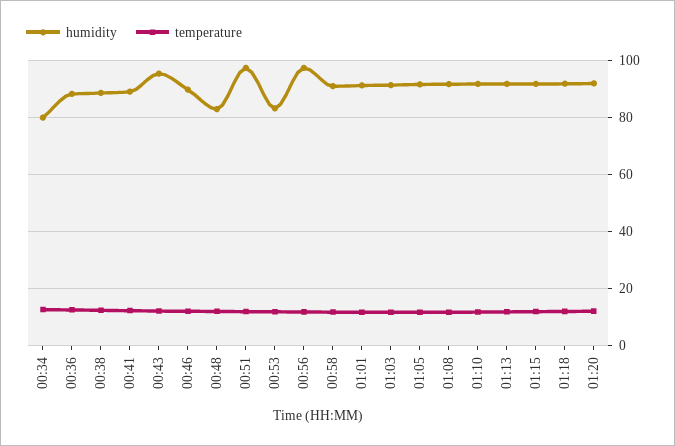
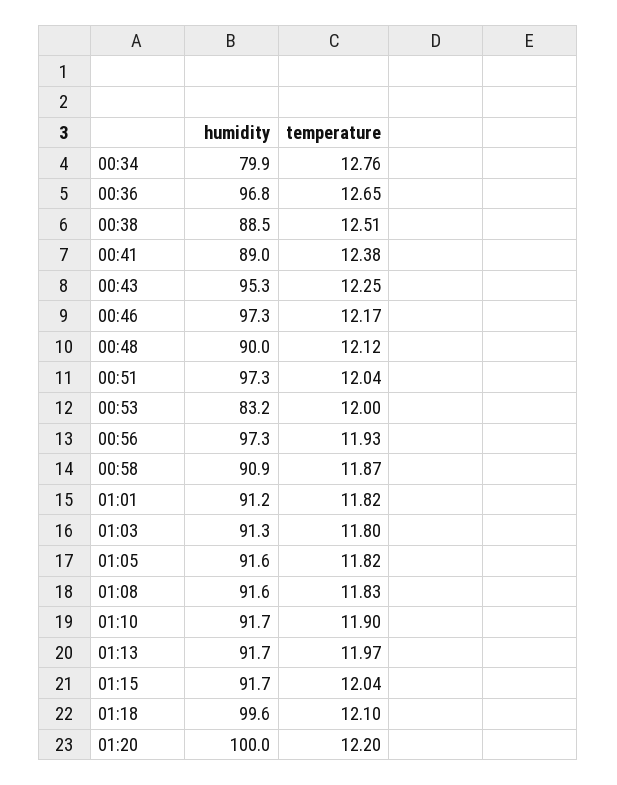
humidity, 00:36: 87.5 -> 96.8
humidity, 00:46: 90 -> 97.3
humidity, 00:48: 82.5 -> 90
humidity, 01:18: 92.5 -> 99.6
humidity, 01:20: 92.5 -> 100

